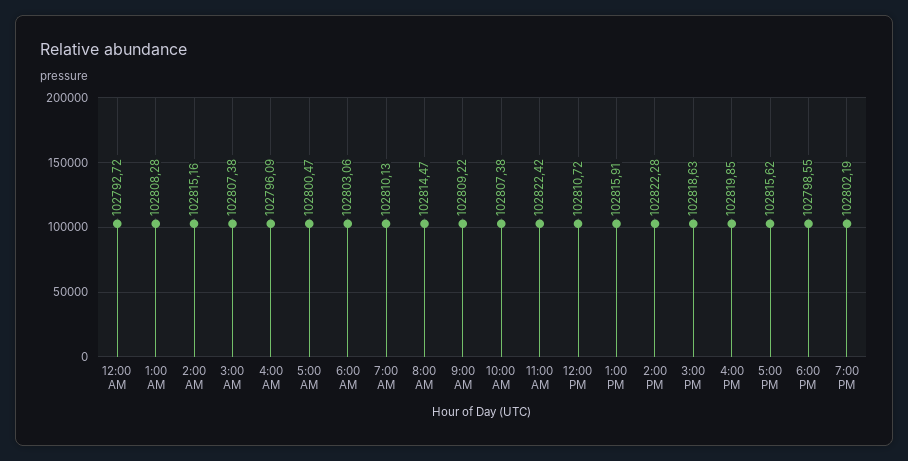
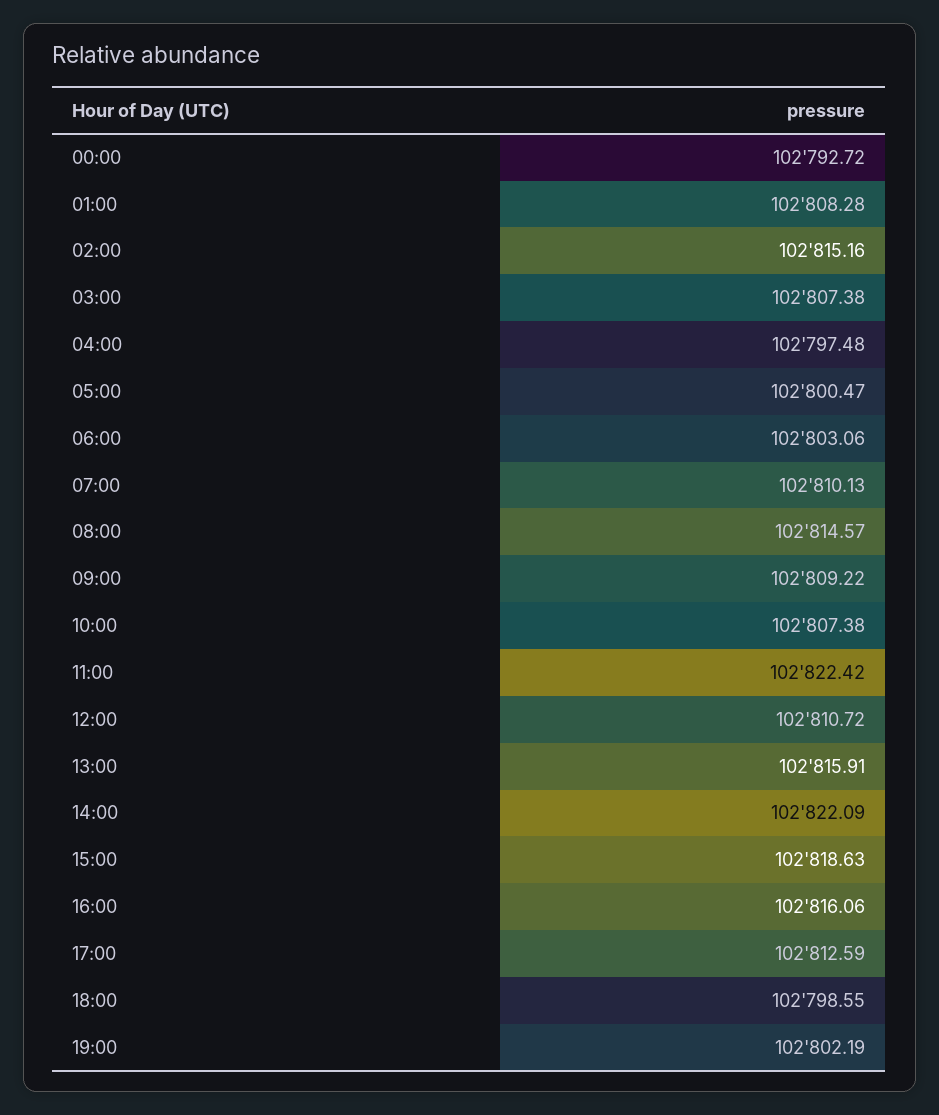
4:00 AM: 102796.09 -> 102797.48
8:00 AM: 102814.47 -> 102814.57
2:00 PM: 102822.28 -> 102822.09
4:00 PM: 102819.85 -> 102816.06
5:00 PM: 102815.62 -> 102812.59

